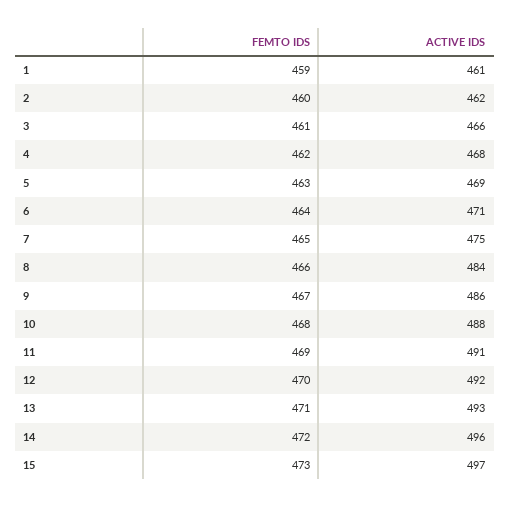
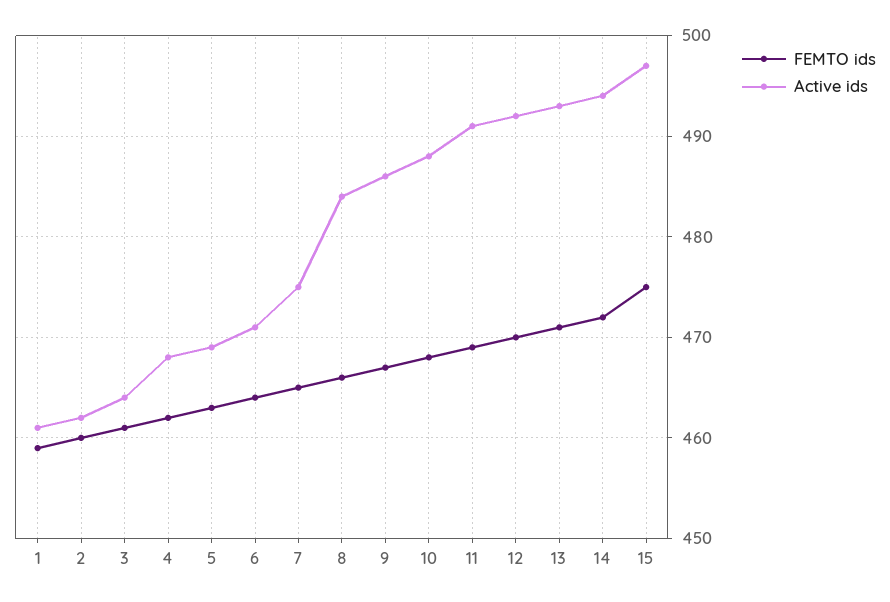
ACTIVE IDS, 3: 466 -> 464
ACTIVE IDS, 14: 496 -> 494
FEMTO IDS, 15: 473 -> 475

